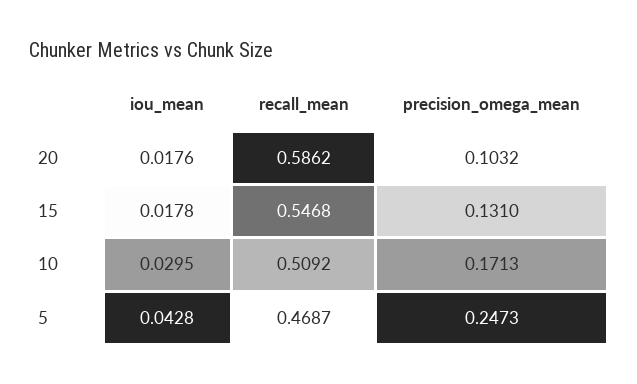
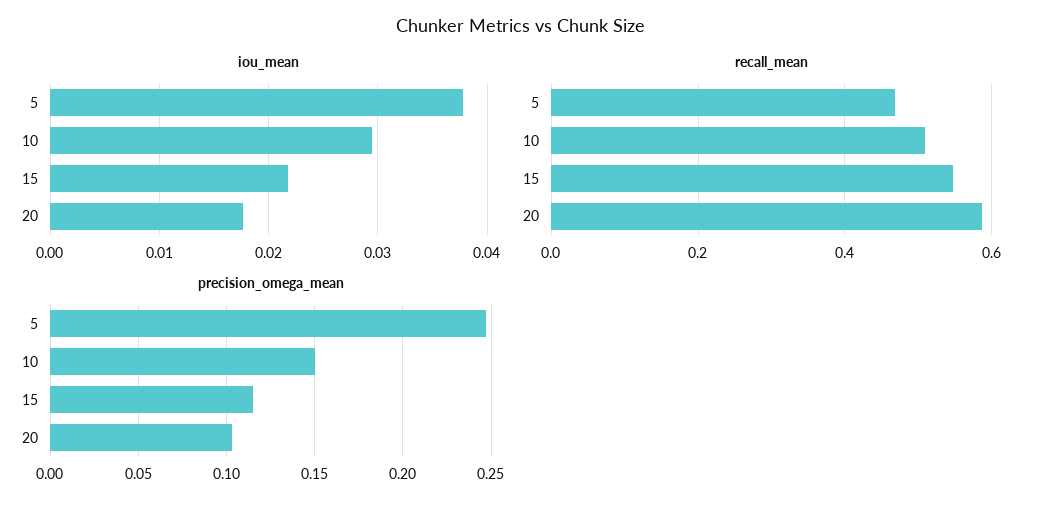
iou_mean, 15: 0.0178 -> 0.022
precision_omega_mean, 15: 0.131 -> 0.115
precision_omega_mean, 10: 0.1713 -> 0.15
iou_mean, 5: 0.0428 -> 0.038

